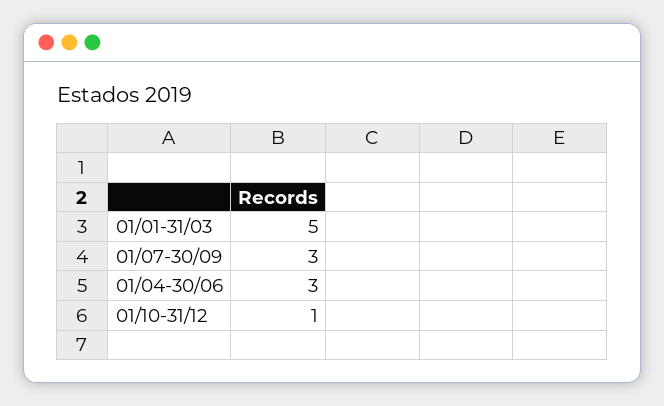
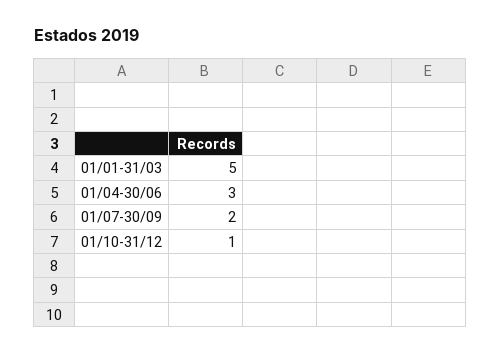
01/07-30/09: 3 -> 2

